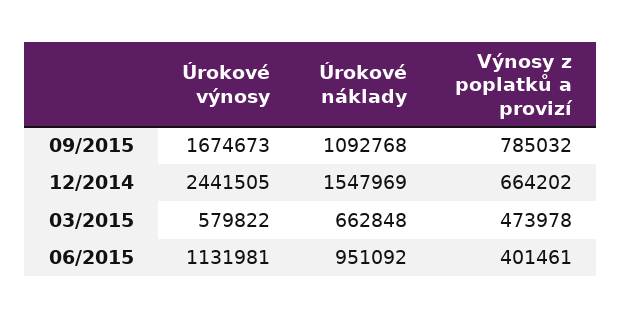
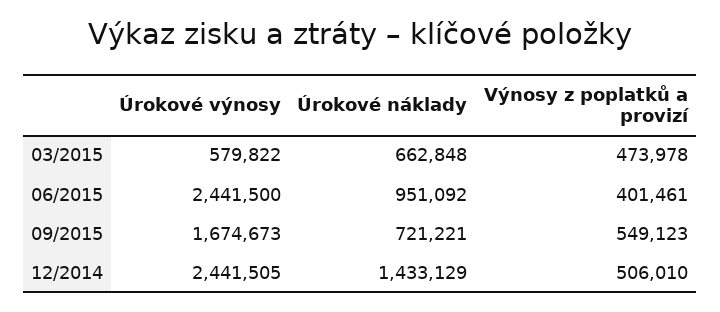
Úrokové náklady, 09/2015: 1092768 -> 721221
Výnosy z poplatků a provizí, 09/2015: 785032 -> 549123
Úrokové náklady, 12/2014: 1547969 -> 1433129
Výnosy z poplatků a provizí, 12/2014: 664202 -> 506010
Úrokové výnosy, 06/2015: 1131981 -> 2441500

